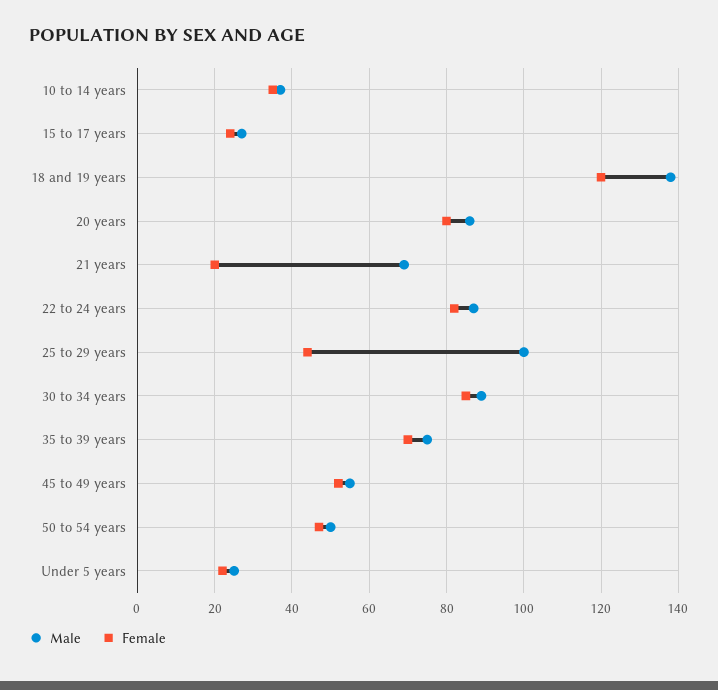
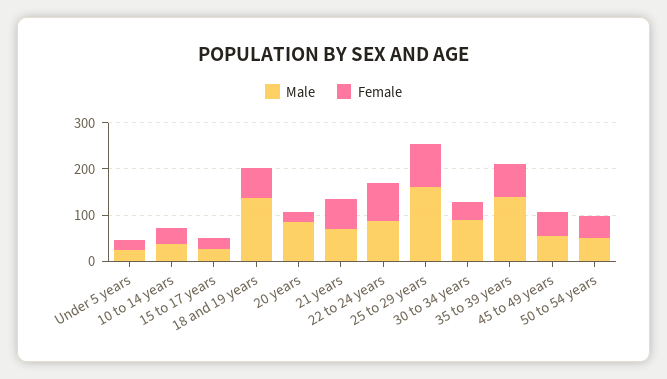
Female, 18 and 19 years: 120 -> 60
Female, 20 years: 80 -> 20
Female, 21 years: 20 -> 60
Male, 25 to 29 years: 100 -> 160
Female, 25 to 29 years: 45 -> 100
Female, 30 to 34 years: 85 -> 40
Male, 35 to 39 years: 75 -> 140

